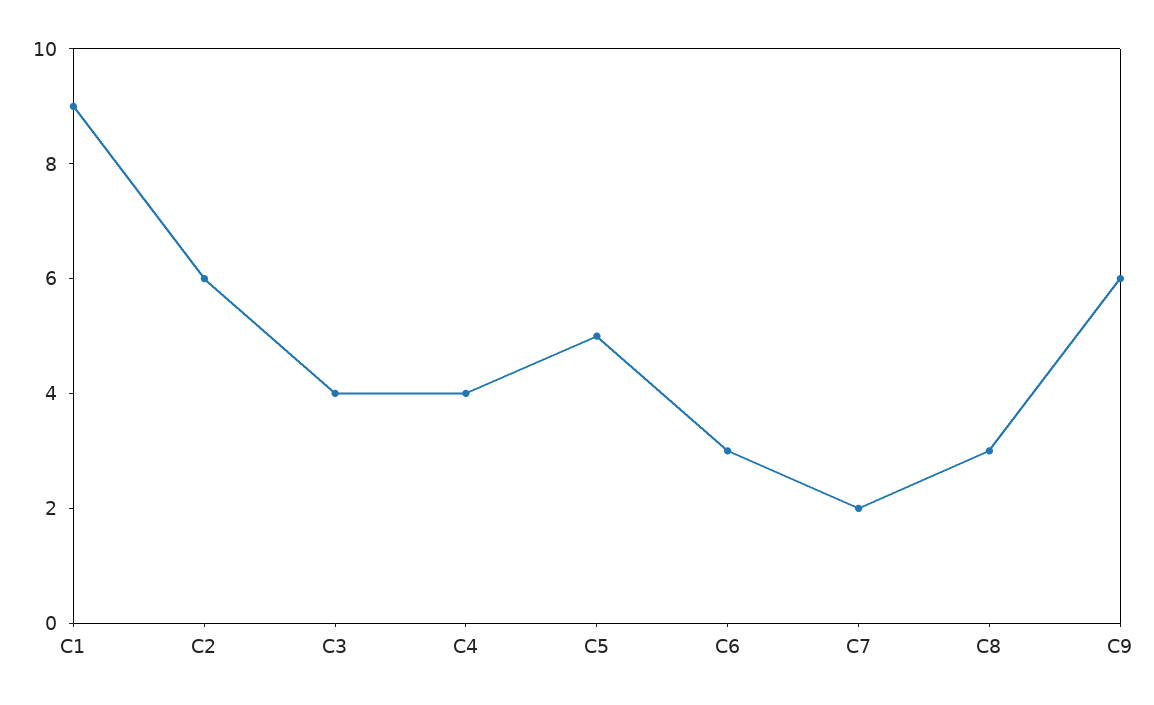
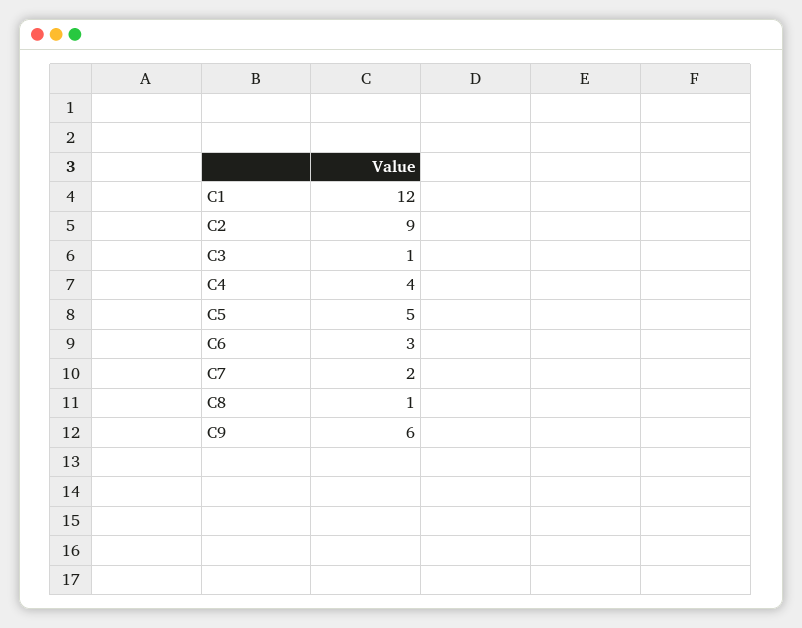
C1: 9 -> 12
C2: 6 -> 9
C3: 4 -> 1
C8: 3 -> 1

